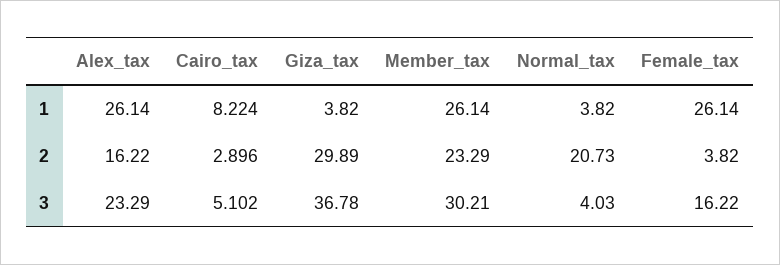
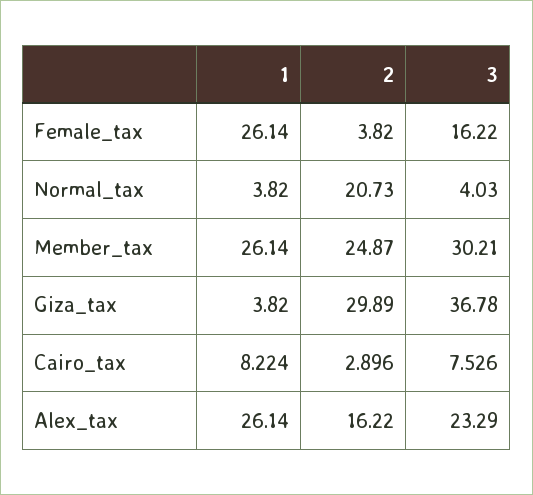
Member_tax, 2: 23.29 -> 24.87
Cairo_tax, 3: 5.102 -> 7.526

